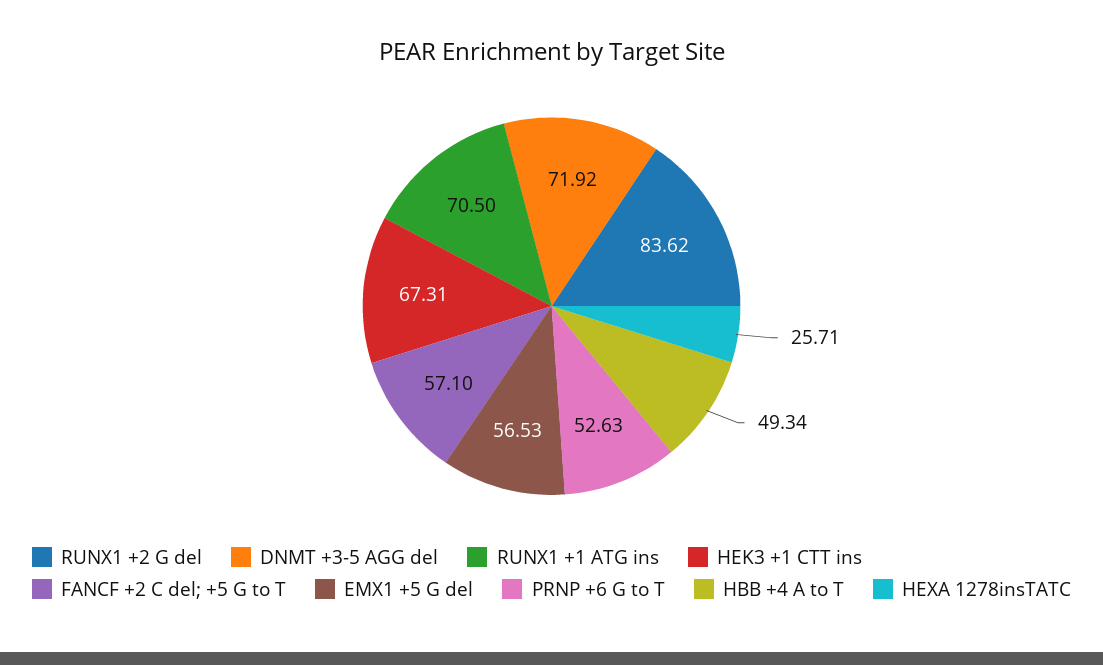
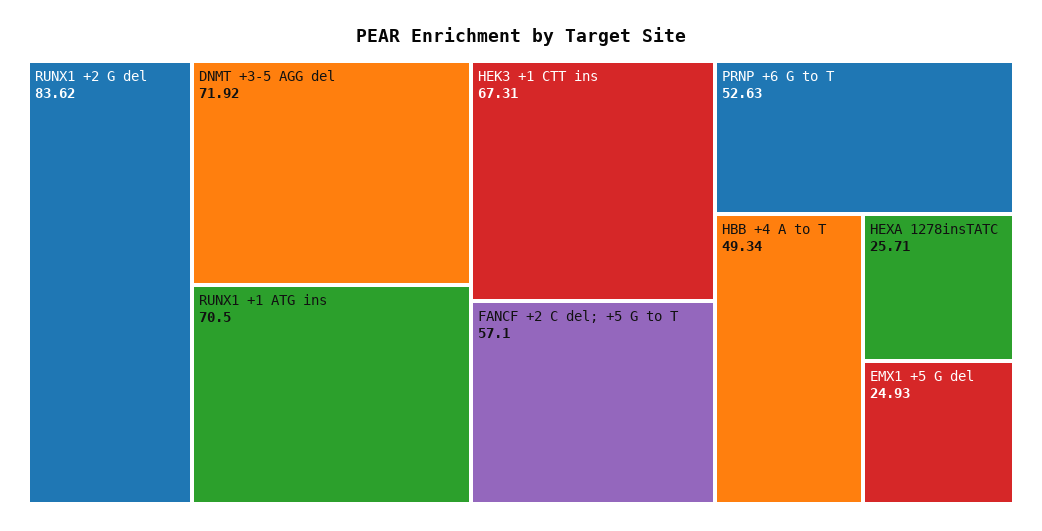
EMX1 +5 G del: 56.53 -> 24.93

